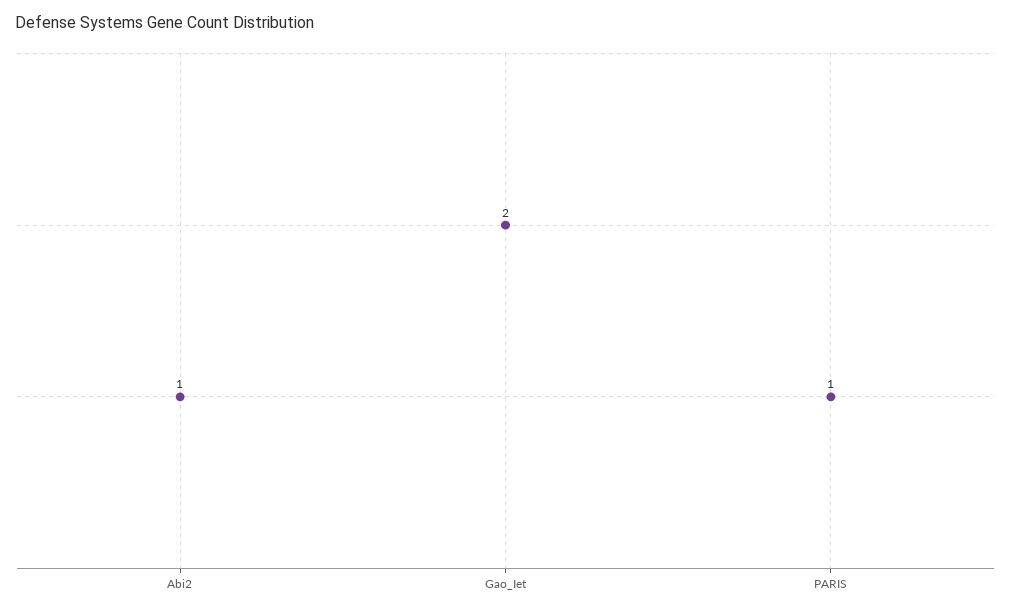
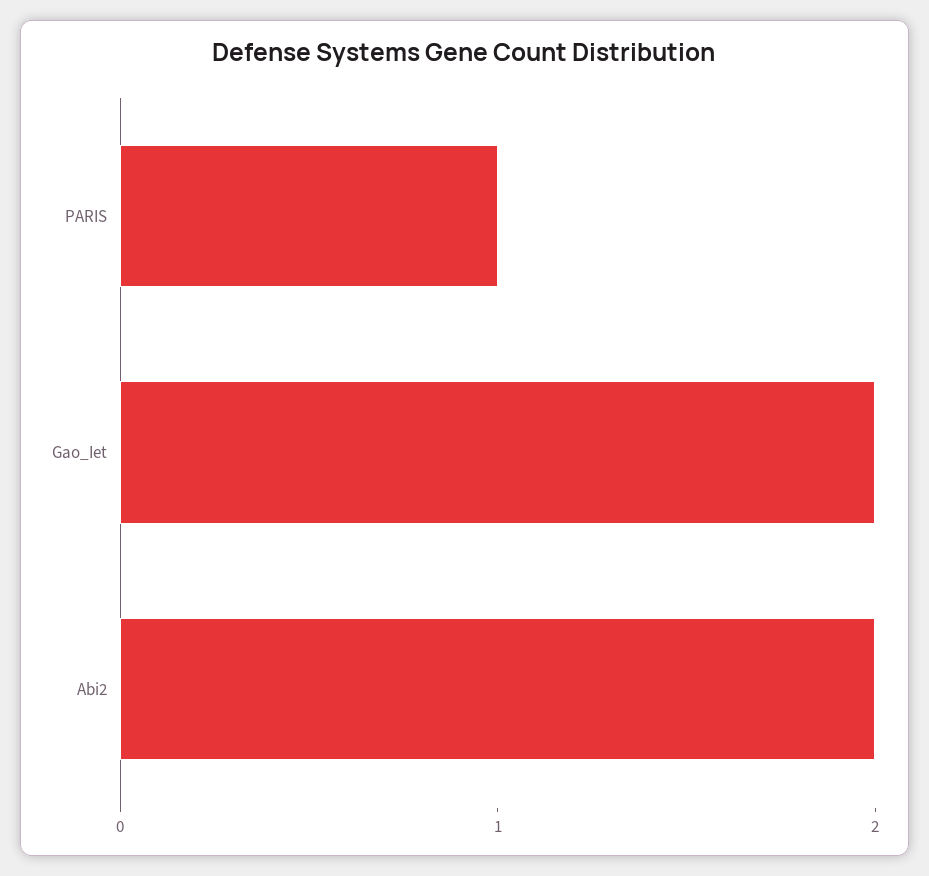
Abi2: 1 -> 2

